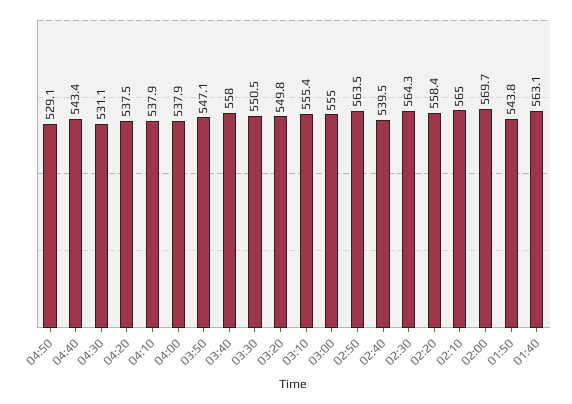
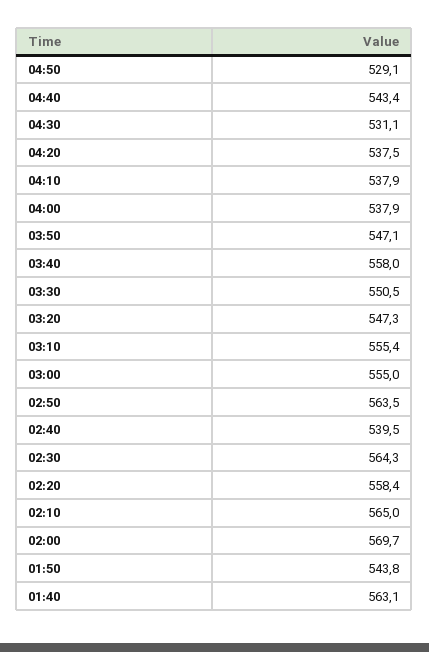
03:20: 549.8 -> 547.3

